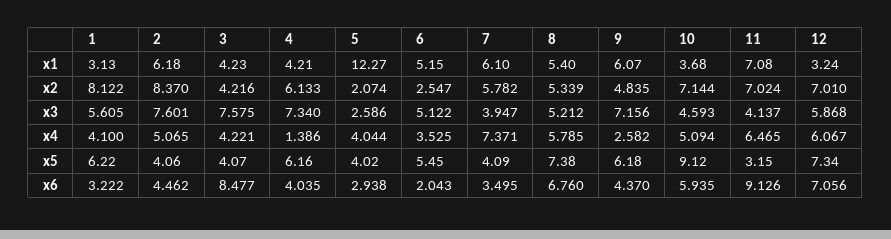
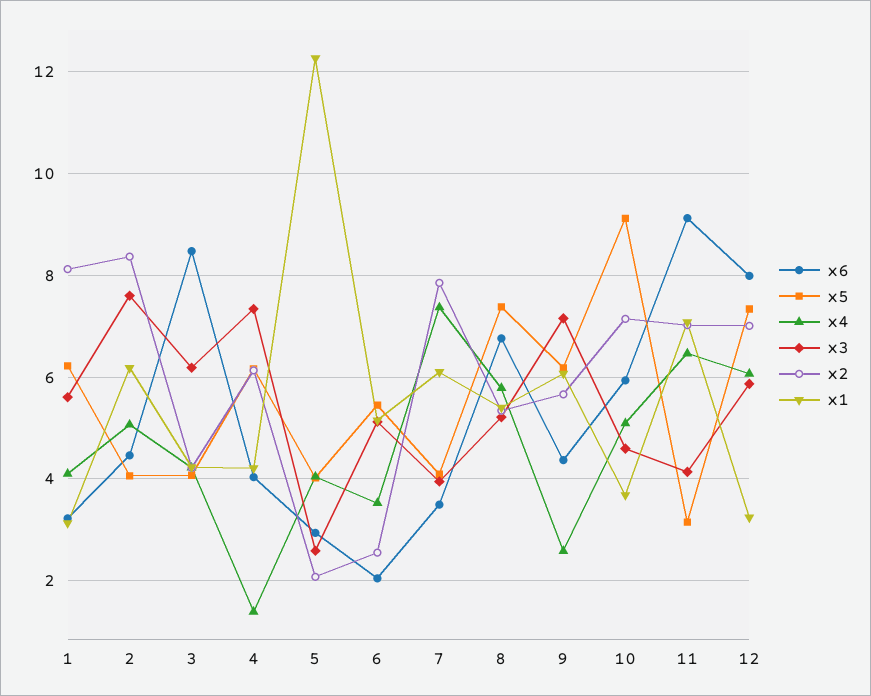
x2, 7: 5.782 -> 7.8
x2, 9: 4.835 -> 5.6
x3, 3: 7.575 -> 6.2
x6, 12: 7.056 -> 8

